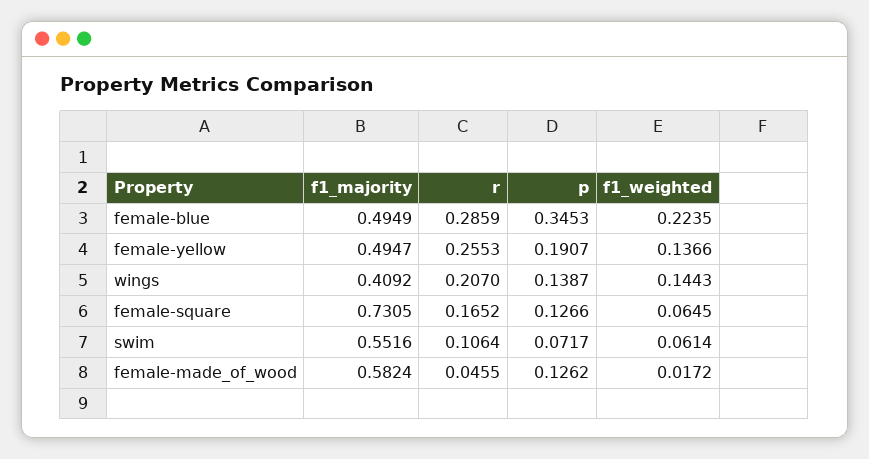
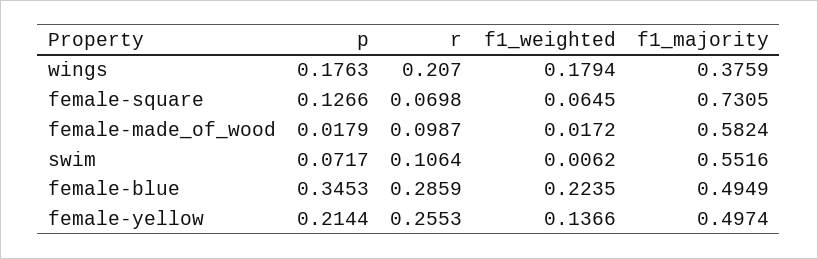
f1_majority, female-yellow: 0.4947 -> 0.4974
p, female-yellow: 0.1907 -> 0.2144
f1_majority, wings: 0.4092 -> 0.3759
p, wings: 0.1387 -> 0.1763
f1_weighted, wings: 0.1443 -> 0.1794
r, female-square: 0.1652 -> 0.0698
f1_weighted, swim: 0.0614 -> 0.0062
r, female-made_of_wood: 0.0455 -> 0.0987
p, female-made_of_wood: 0.1262 -> 0.0179

